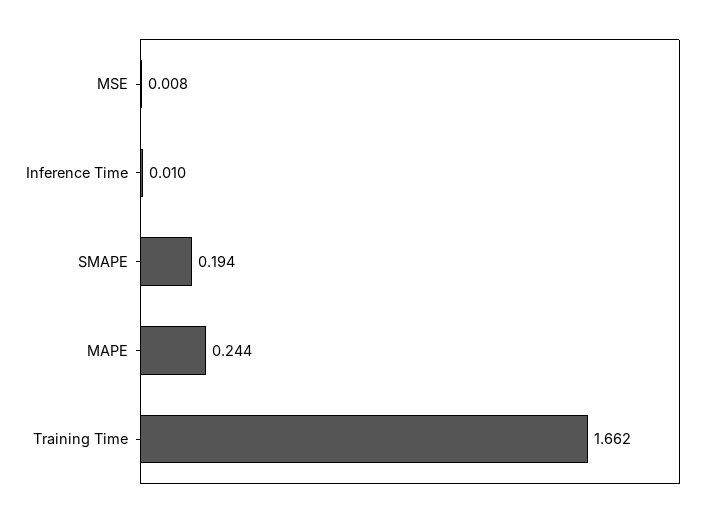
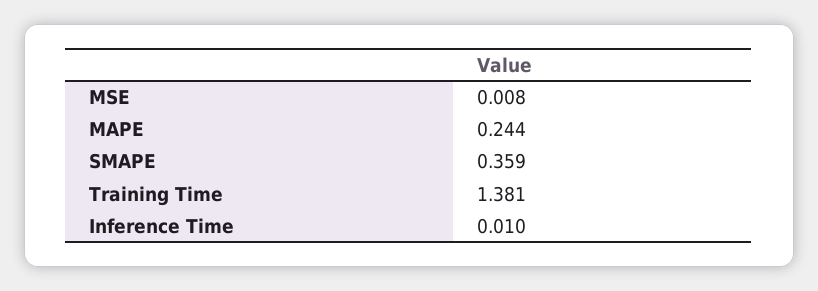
SMAPE: 0.194 -> 0.359
Training Time: 1.662 -> 1.381

